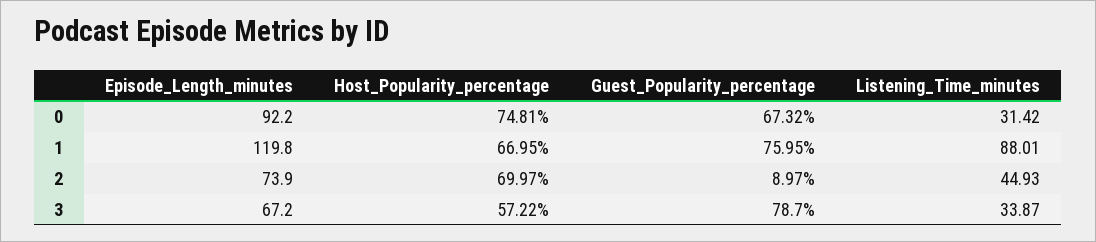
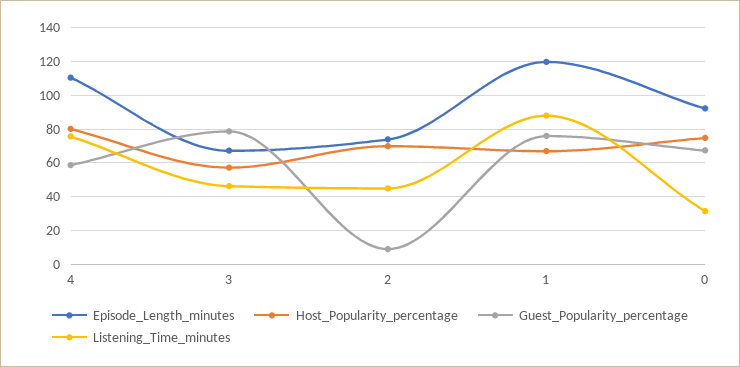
Listening_Time_minutes, 3: 33.87 -> 45
Episode_Length_minutes, 4: none -> 110
Host_Popularity_percentage, 4: none -> 80
Guest_Popularity_percentage, 4: none -> 60
Listening_Time_minutes, 4: none -> 75

